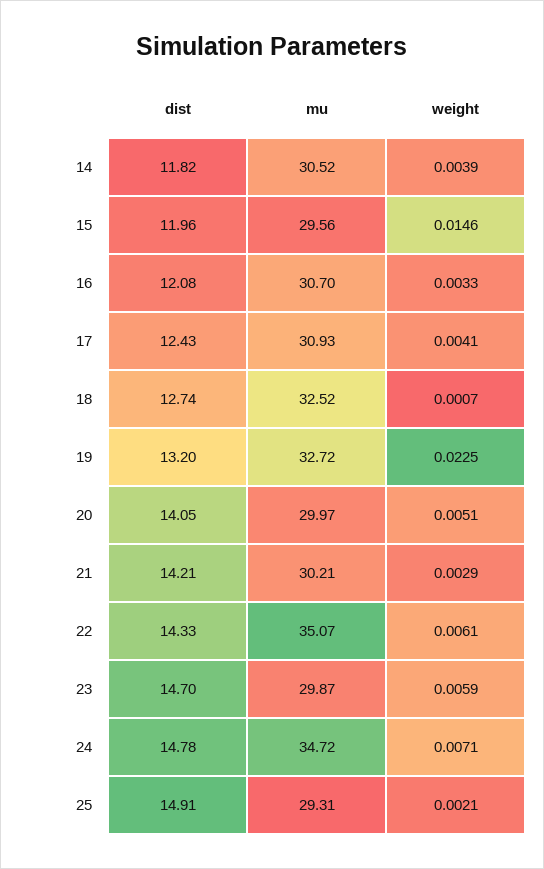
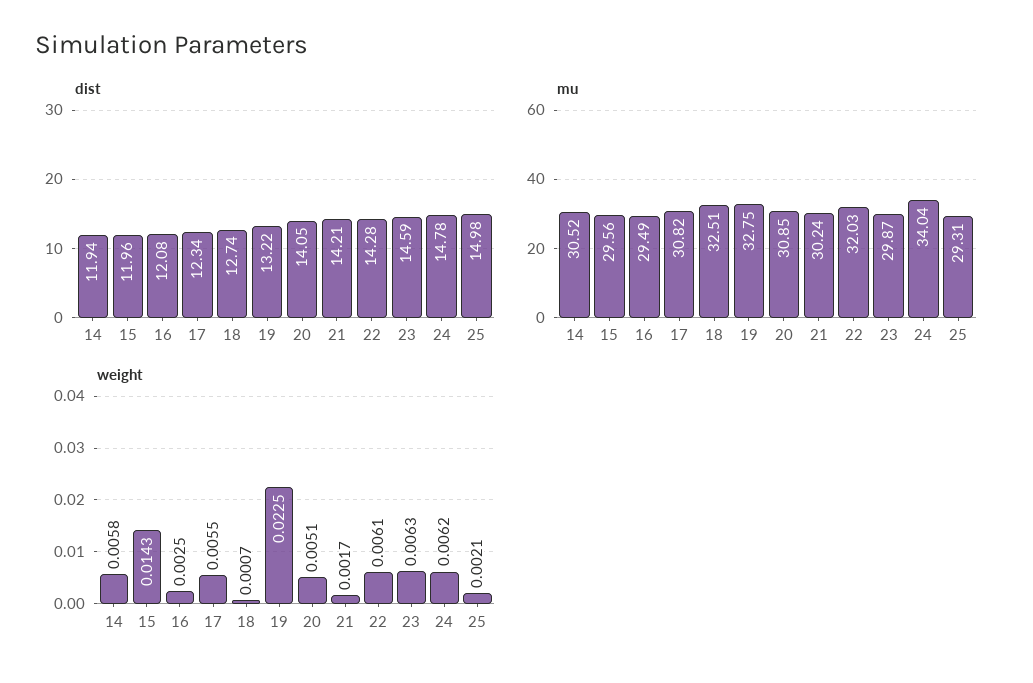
dist, 14: 11.82 -> 11.94
weight, 14: 0.0039 -> 0.0058
weight, 15: 0.0146 -> 0.0143
mu, 16: 30.7 -> 29.49
weight, 16: 0.0033 -> 0.0025
dist, 17: 12.43 -> 12.34
mu, 17: 30.93 -> 30.82
weight, 17: 0.0041 -> 0.0055
mu, 18: 32.52 -> 32.51
dist, 19: 13.2 -> 13.22
mu, 19: 32.72 -> 32.75
mu, 20: 29.97 -> 30.85
mu, 21: 30.21 -> 30.24
weight, 21: 0.0029 -> 0.0017
dist, 22: 14.33 -> 14.28
mu, 22: 35.07 -> 32.03
dist, 23: 14.7 -> 14.59
weight, 23: 0.0059 -> 0.0063
mu, 24: 34.72 -> 34.04
weight, 24: 0.0071 -> 0.0062
dist, 25: 14.91 -> 14.98

